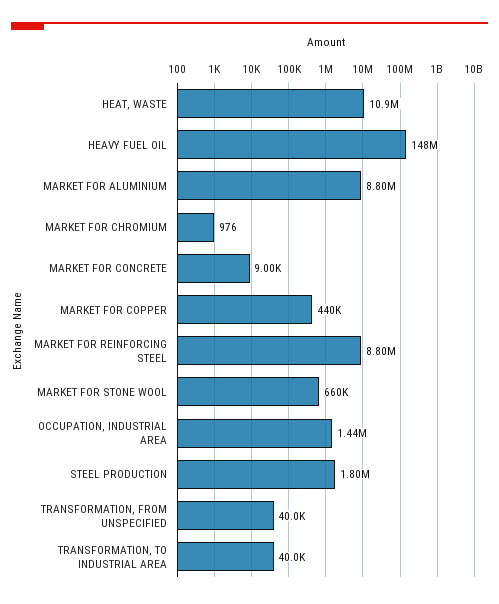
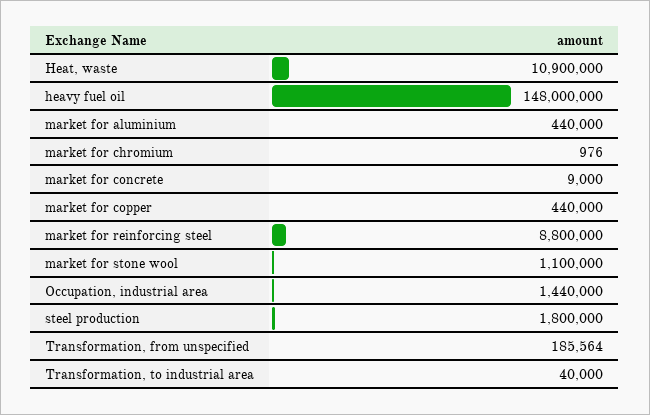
MARKET FOR ALUMINIUM: 8800000 -> 440000
MARKET FOR STONE WOOL: 660000 -> 1100000
TRANSFORMATION, FROM UNSPECIFIED: 40000 -> 185564

